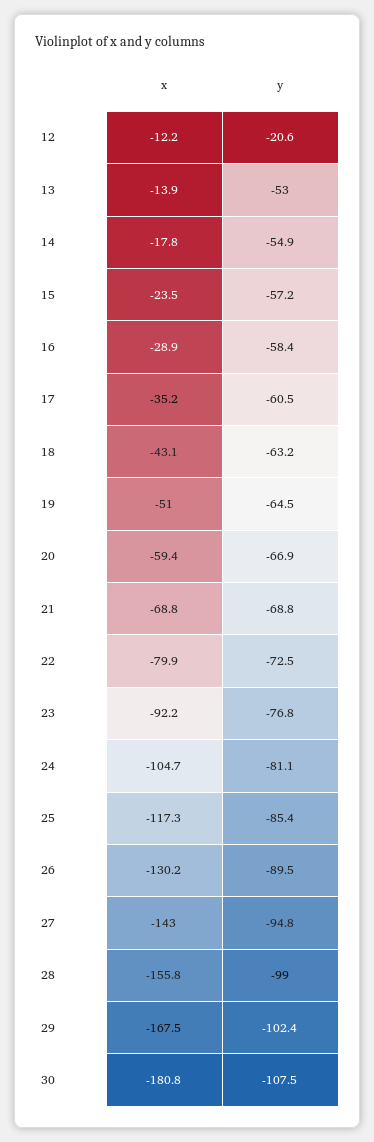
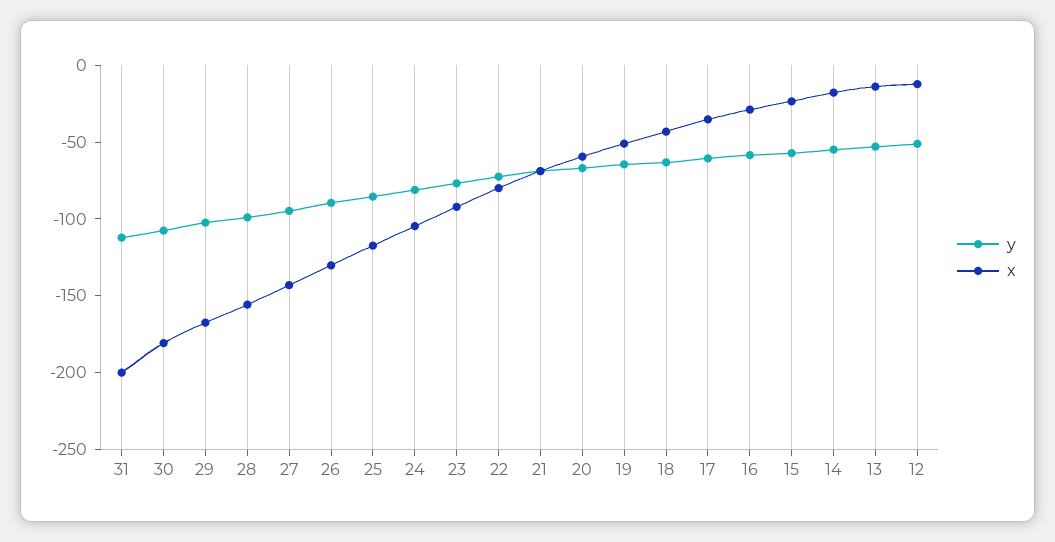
y, 12: -20.6 -> -50
y, 31: none -> -110
x, 31: none -> -200

